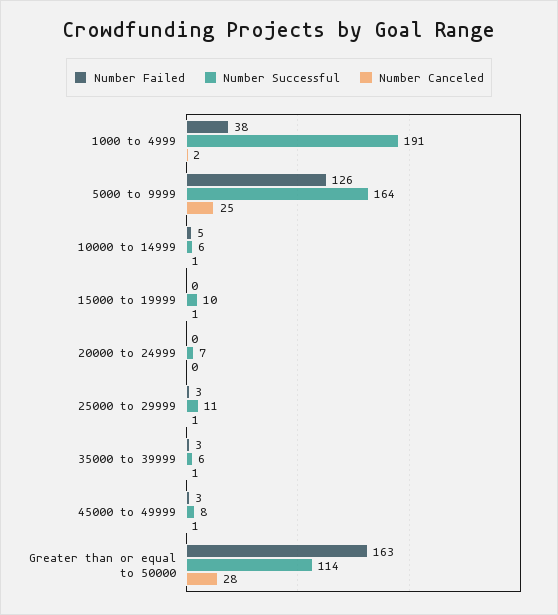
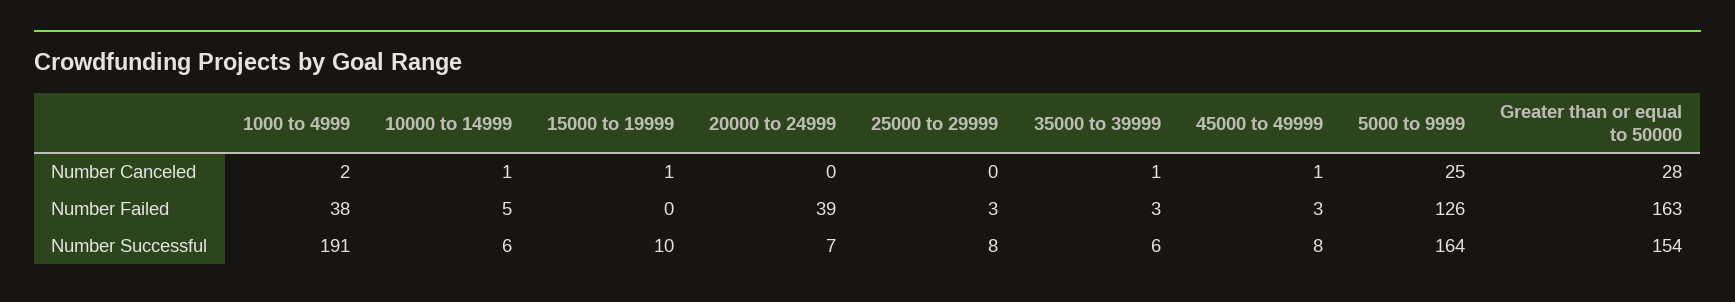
Number Failed, 20000 to 24999: 0 -> 39
Number Successful, 25000 to 29999: 11 -> 8
Number Canceled, 25000 to 29999: 1 -> 0
Number Successful, Greater than or equal to 50000: 114 -> 154

